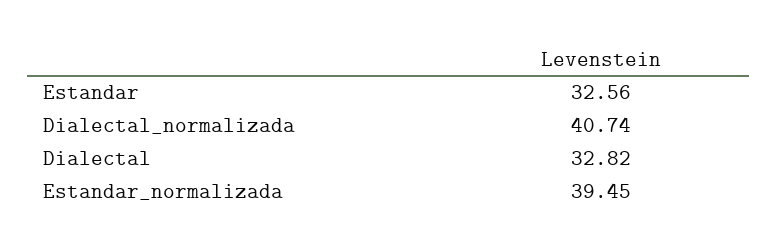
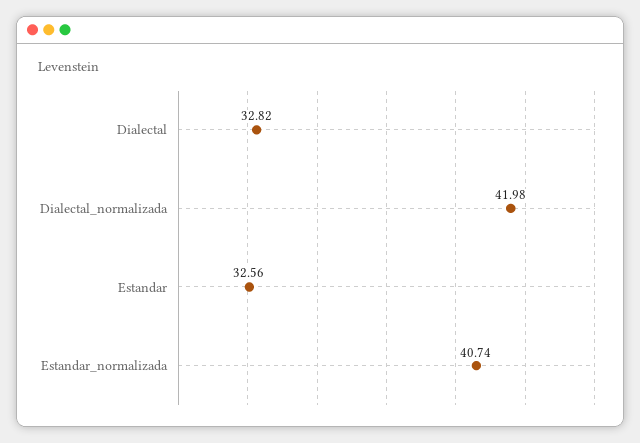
Dialectal_normalizada: 40.74 -> 41.98
Estandar_normalizada: 39.45 -> 40.74

